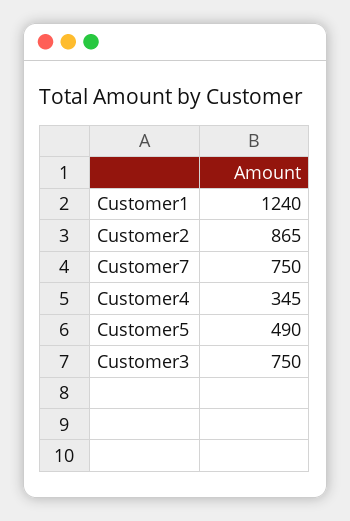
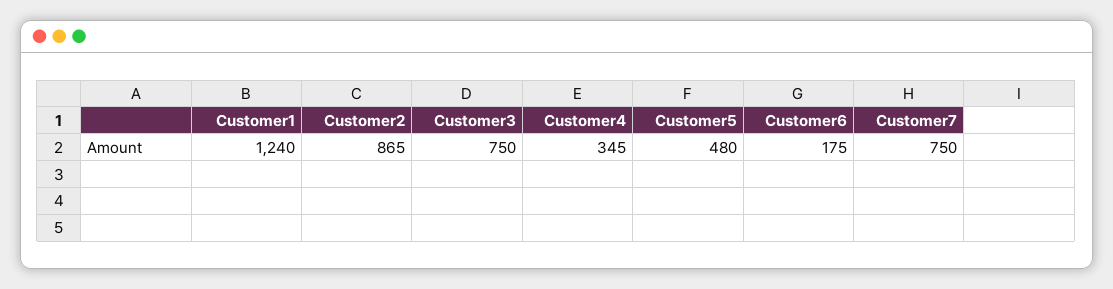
Customer5: 490 -> 480
Customer6: none -> 175

